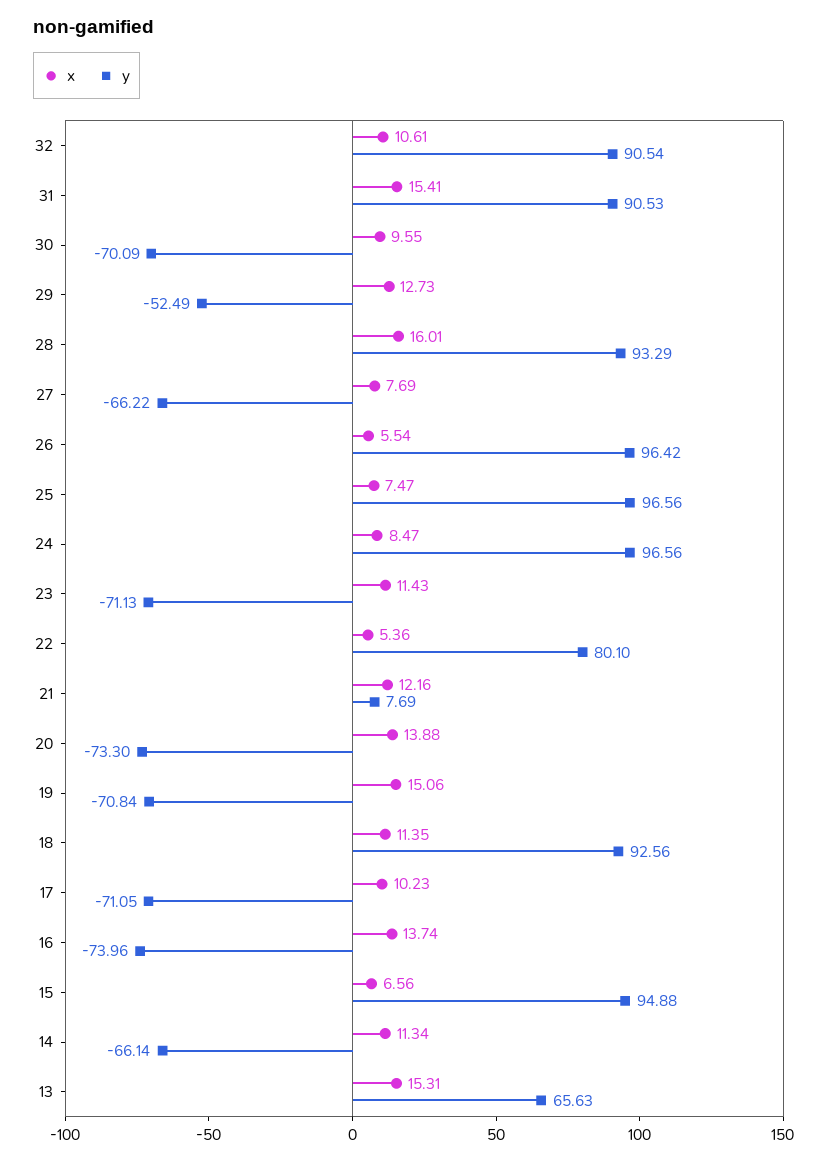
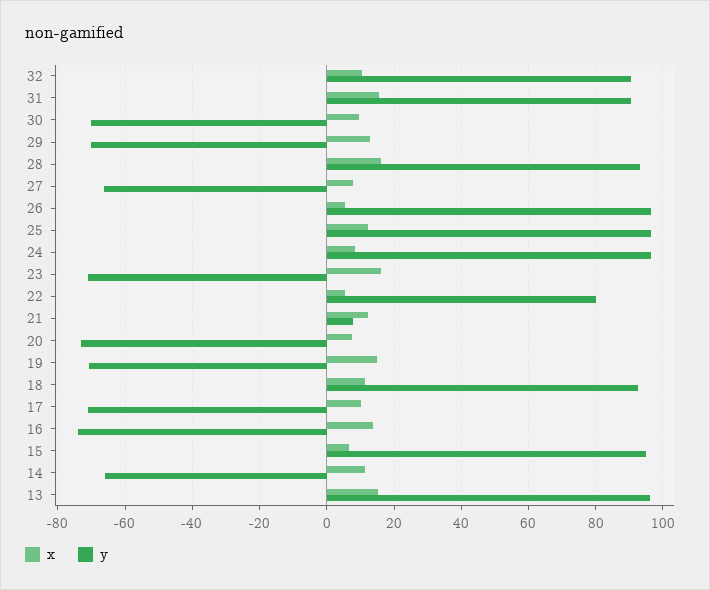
y, 29: -52.49 -> -70
x, 25: 7.47 -> 12
x, 23: 11.43 -> 16
x, 20: 13.88 -> 8
y, 13: 65.63 -> 96

